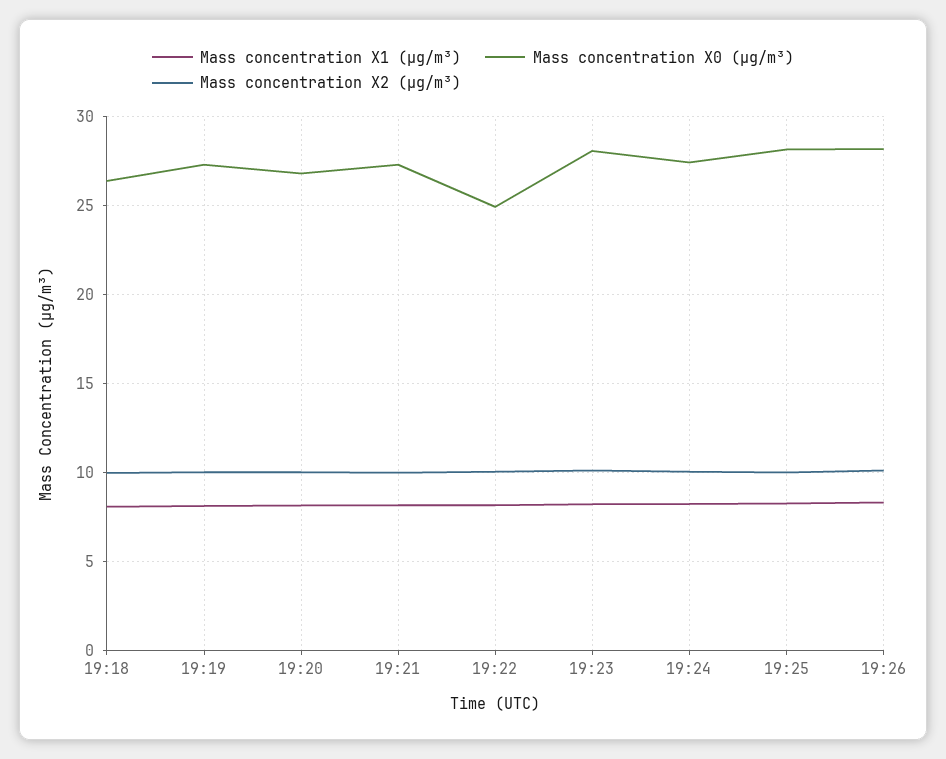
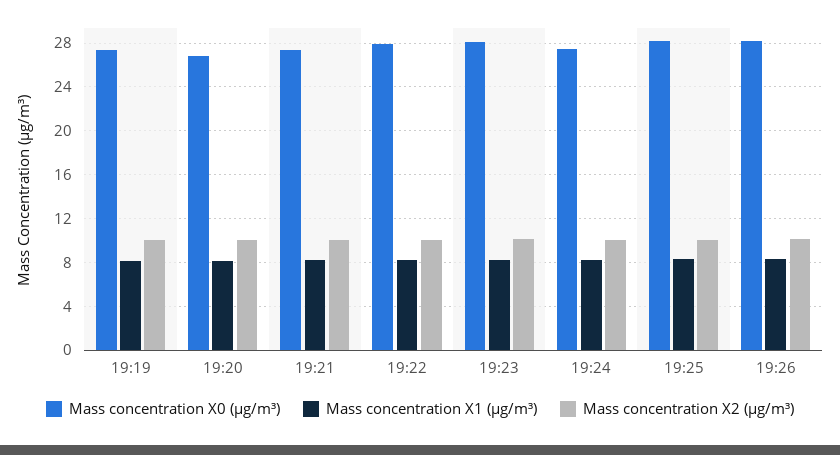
Mass concentration X1 (μg/m³), 19:18: 8 -> none
Mass concentration X0 (μg/m³), 19:18: 26.5 -> none
Mass concentration X2 (μg/m³), 19:18: 10 -> none
Mass concentration X0 (μg/m³), 19:22: 25 -> 28

